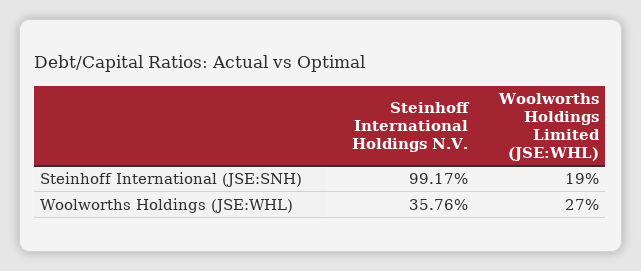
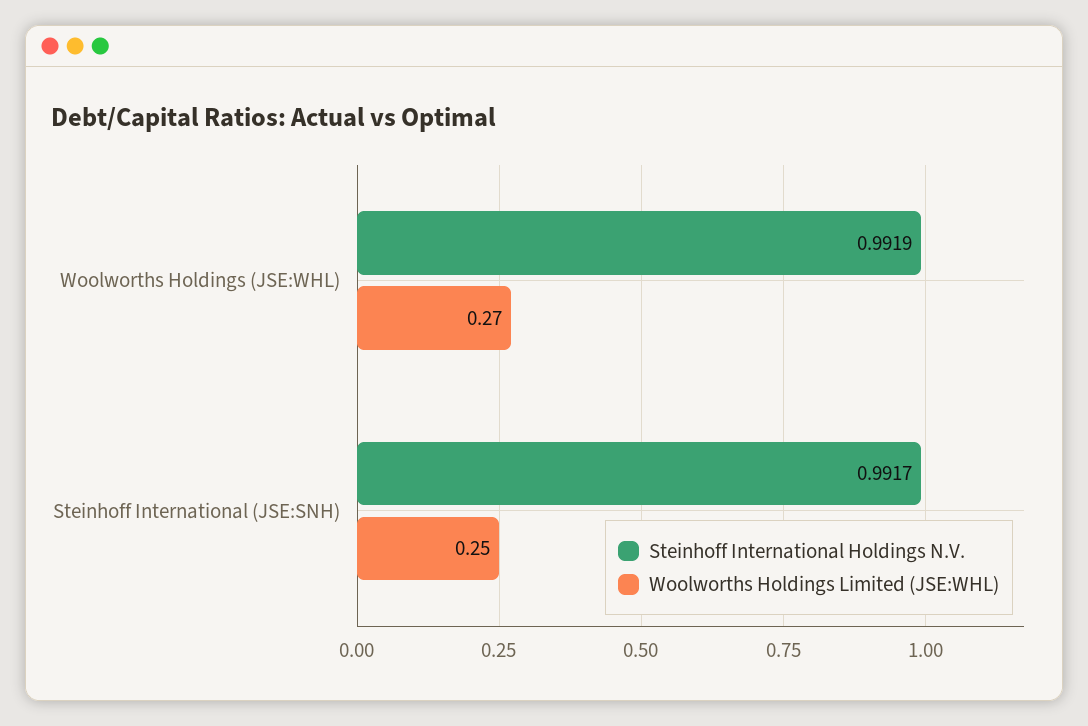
Woolworths Holdings Limited (JSE:WHL), Steinhoff International (JSE:SNH): 0.19 -> 0.25
Steinhoff International Holdings N.V., Woolworths Holdings (JSE:WHL): 0.3576 -> 0.9919

